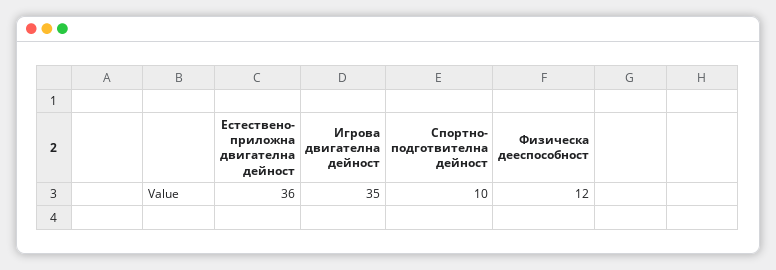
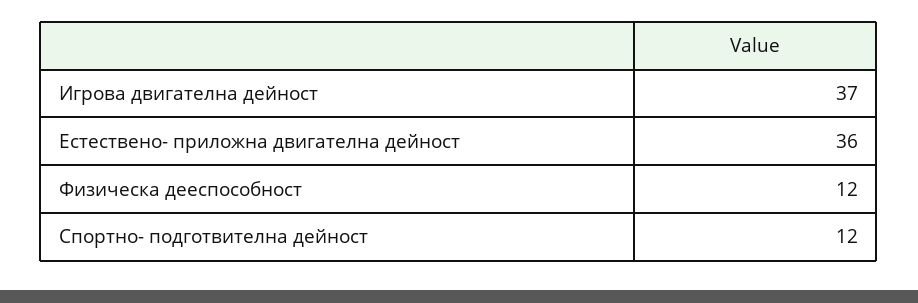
Игрова двигателна дейност: 35 -> 37
Спортно- подготвителна дейност: 10 -> 12

